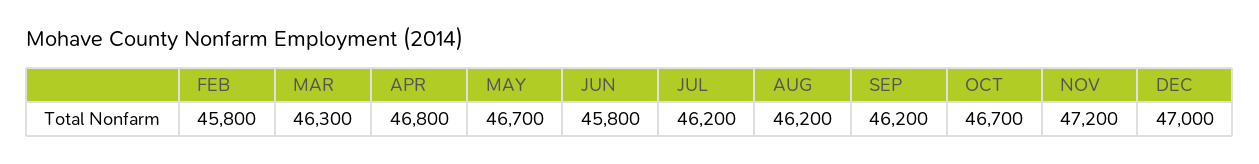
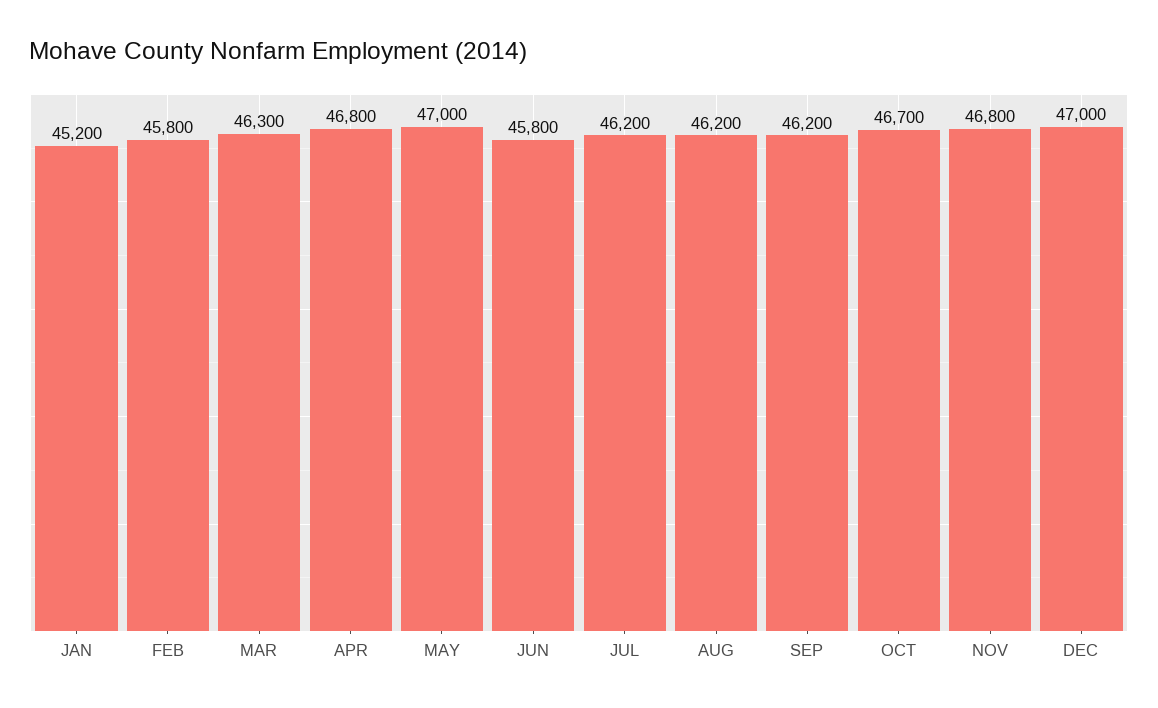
MAY: 46700 -> 47000
NOV: 47200 -> 46800
JAN: none -> 45200

